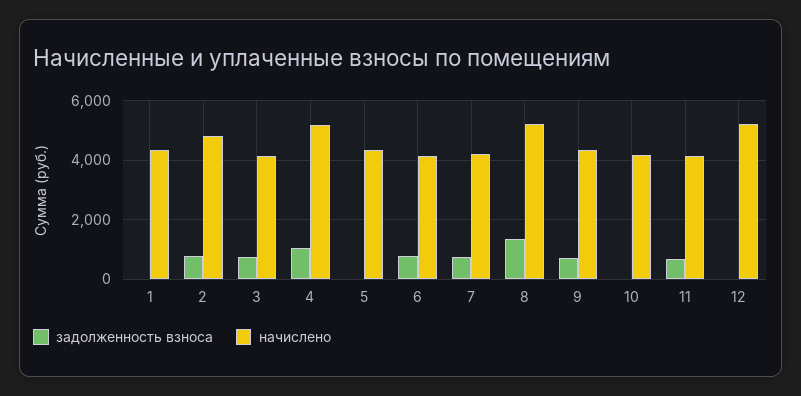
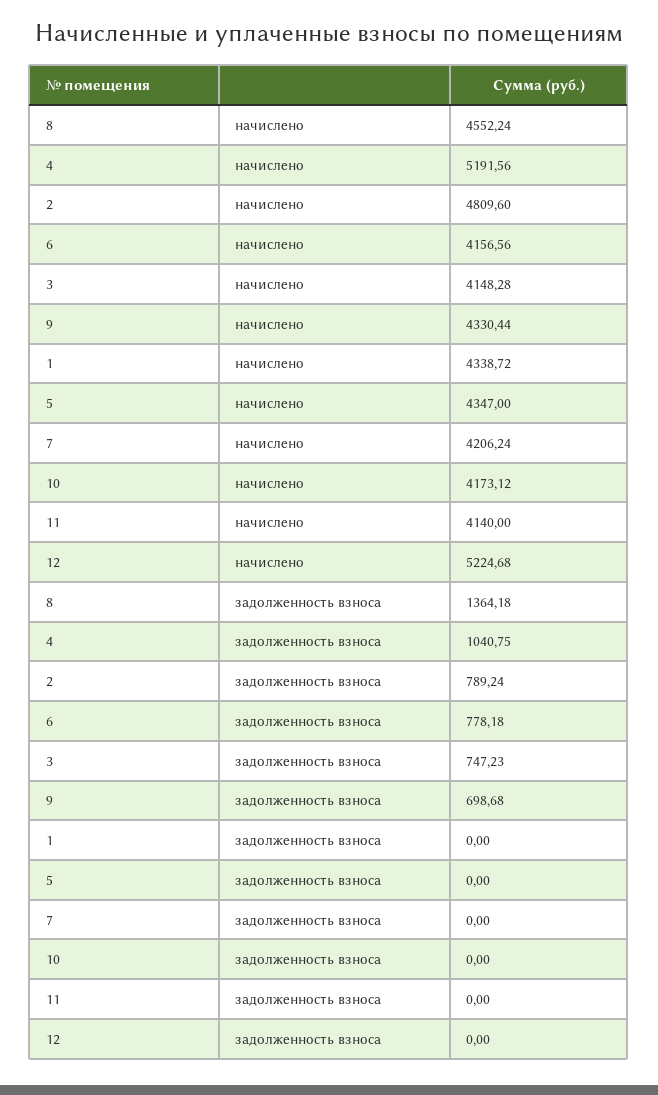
задолженность взноса, 7: 750 -> 0
начислено, 8: 5250 -> 4552.24
задолженность взноса, 11: 750 -> 0

